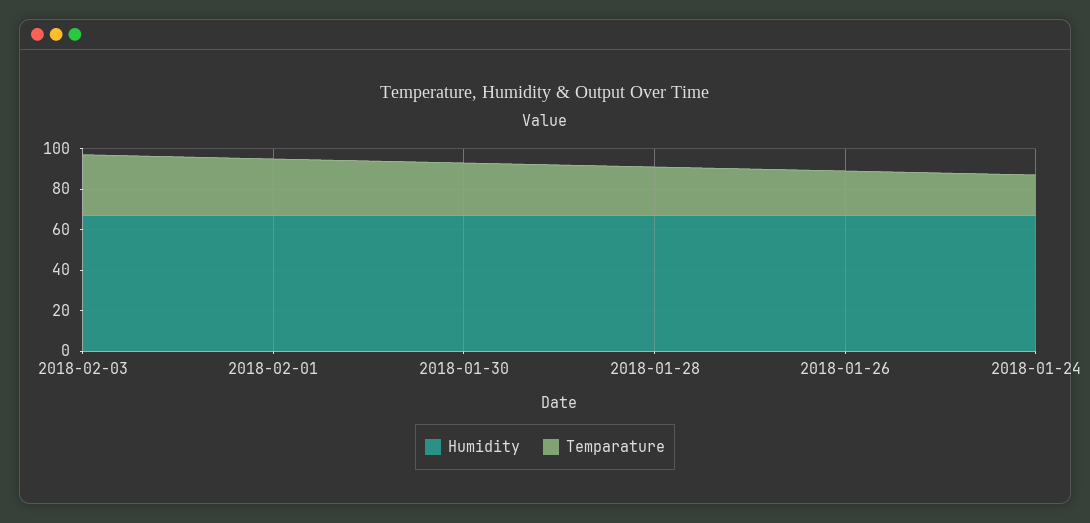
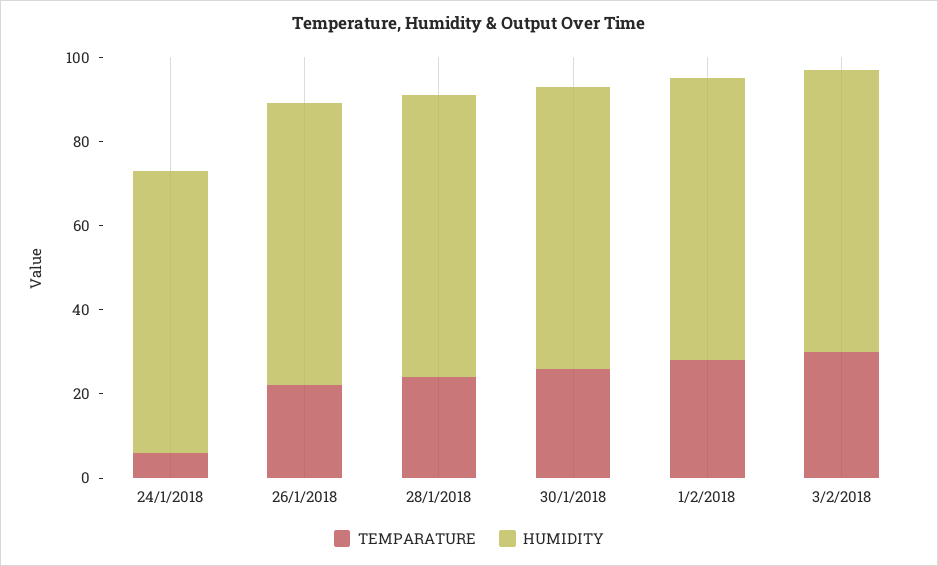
Temparature, 2018-01-24: 20 -> 5

